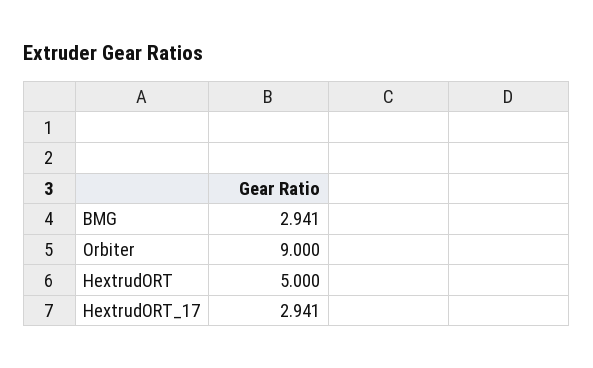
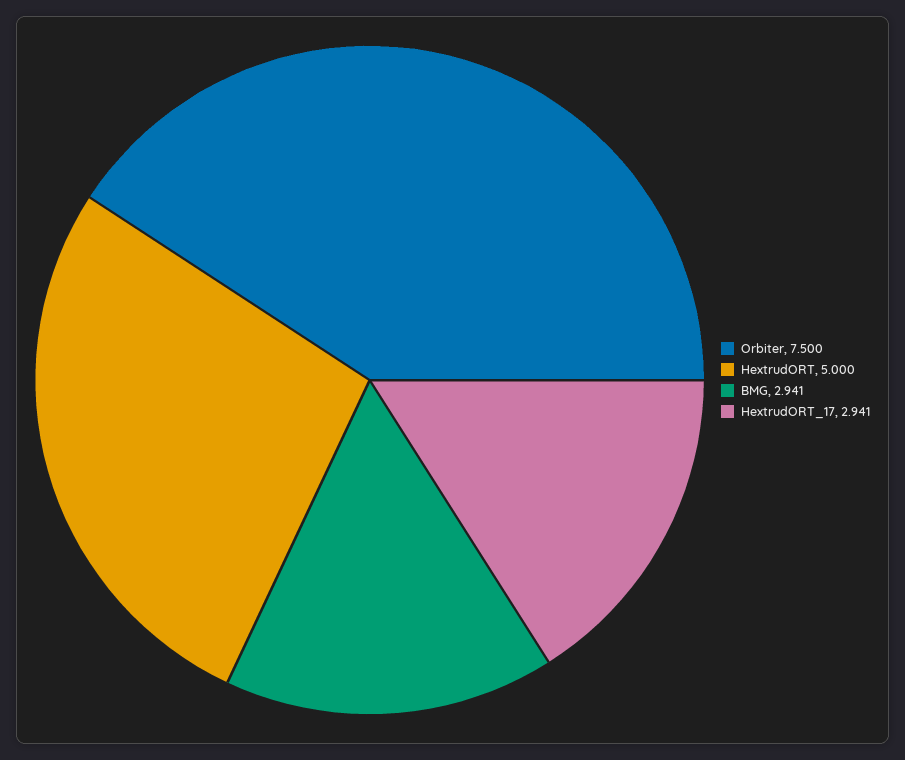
Orbiter: 9 -> 7.5

